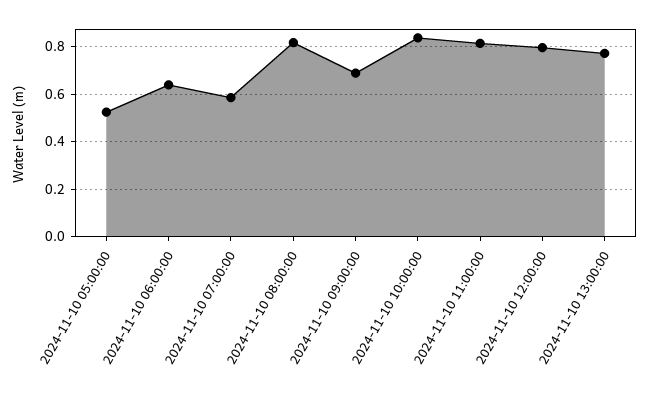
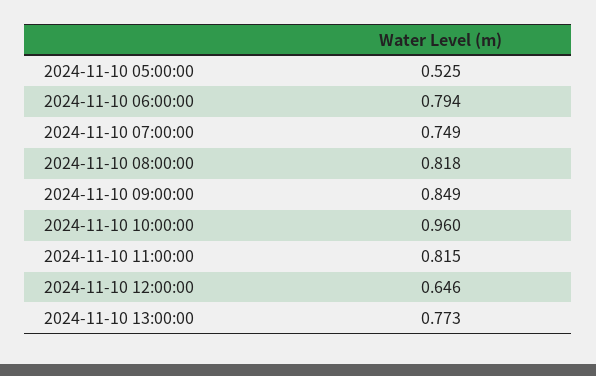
2024-11-10 06:00:00: 0.65 -> 0.794
2024-11-10 07:00:00: 0.6 -> 0.749
2024-11-10 09:00:00: 0.7 -> 0.849
2024-11-10 10:00:00: 0.85 -> 0.96
2024-11-10 12:00:00: 0.8 -> 0.646

